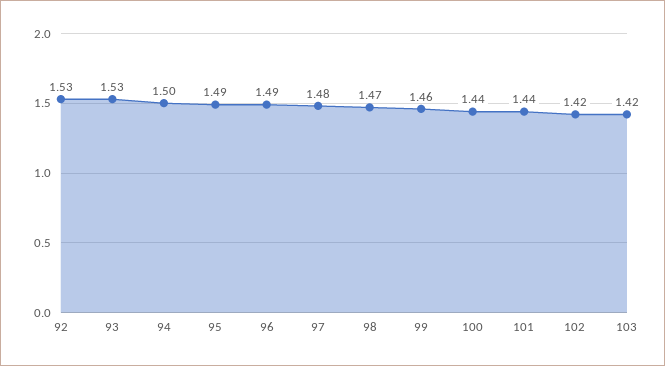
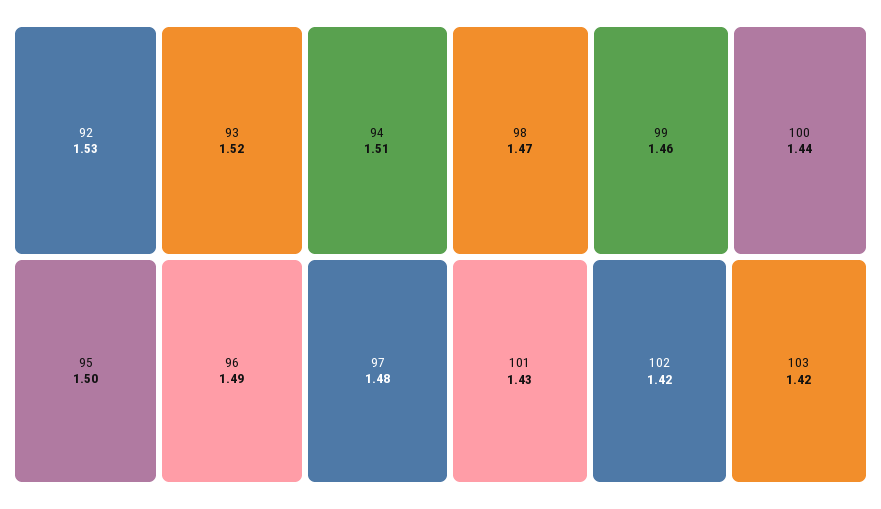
93: 1.53 -> 1.52
94: 1.5 -> 1.51
95: 1.49 -> 1.5
101: 1.44 -> 1.43

